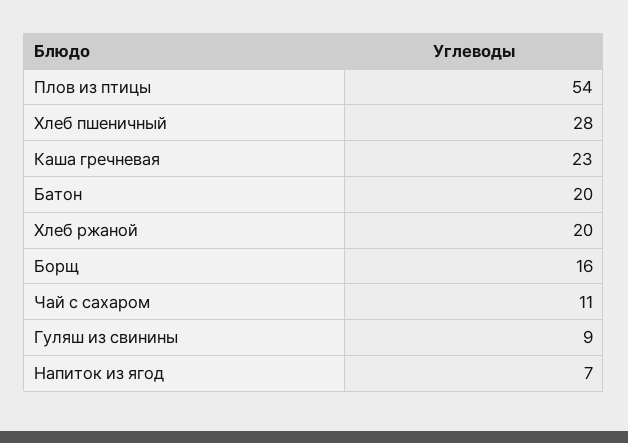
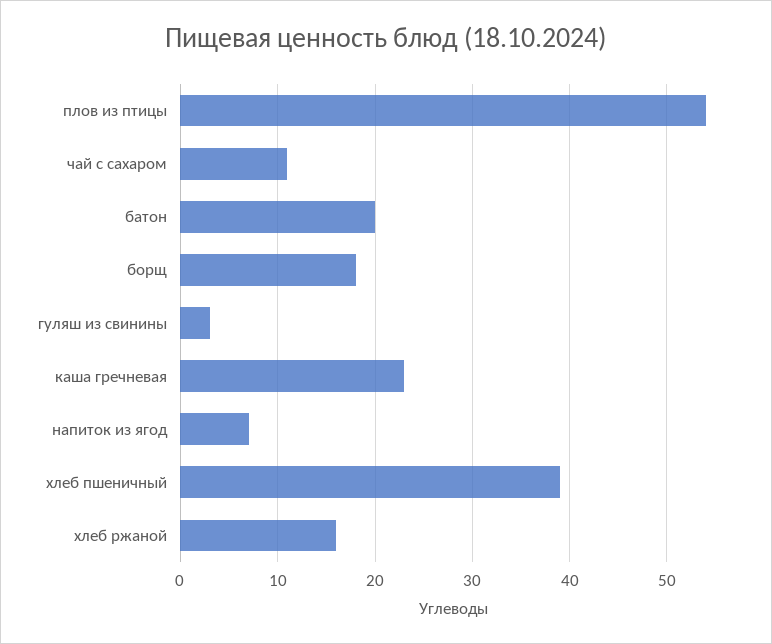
Хлеб пшеничный: 28 -> 39
Хлеб ржаной: 20 -> 16
Борщ: 16 -> 18
Гуляш из свинины: 9 -> 3

